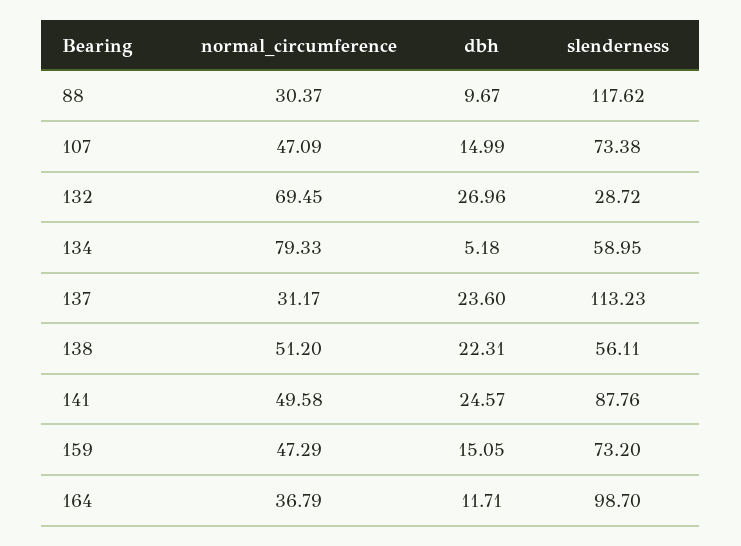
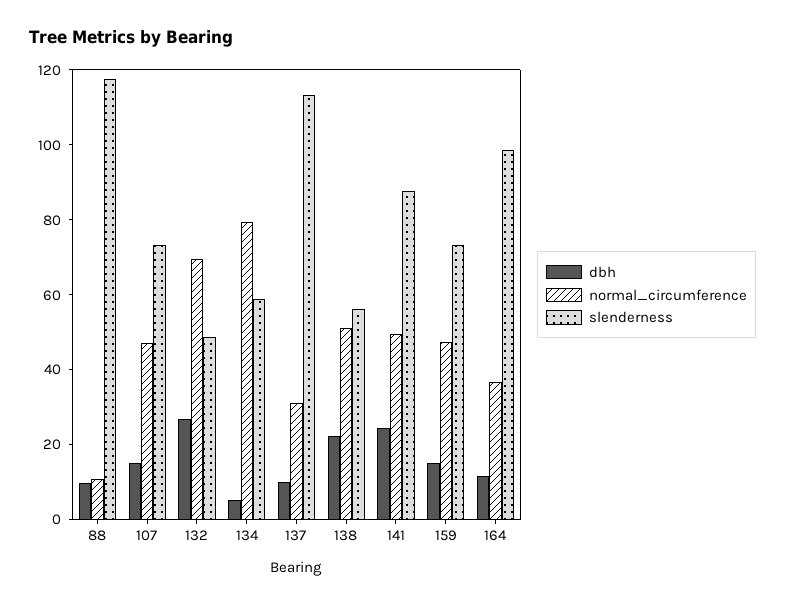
normal_circumference, 88: 30.37 -> 10
slenderness, 132: 28.72 -> 50
dbh, 137: 23.6 -> 10

